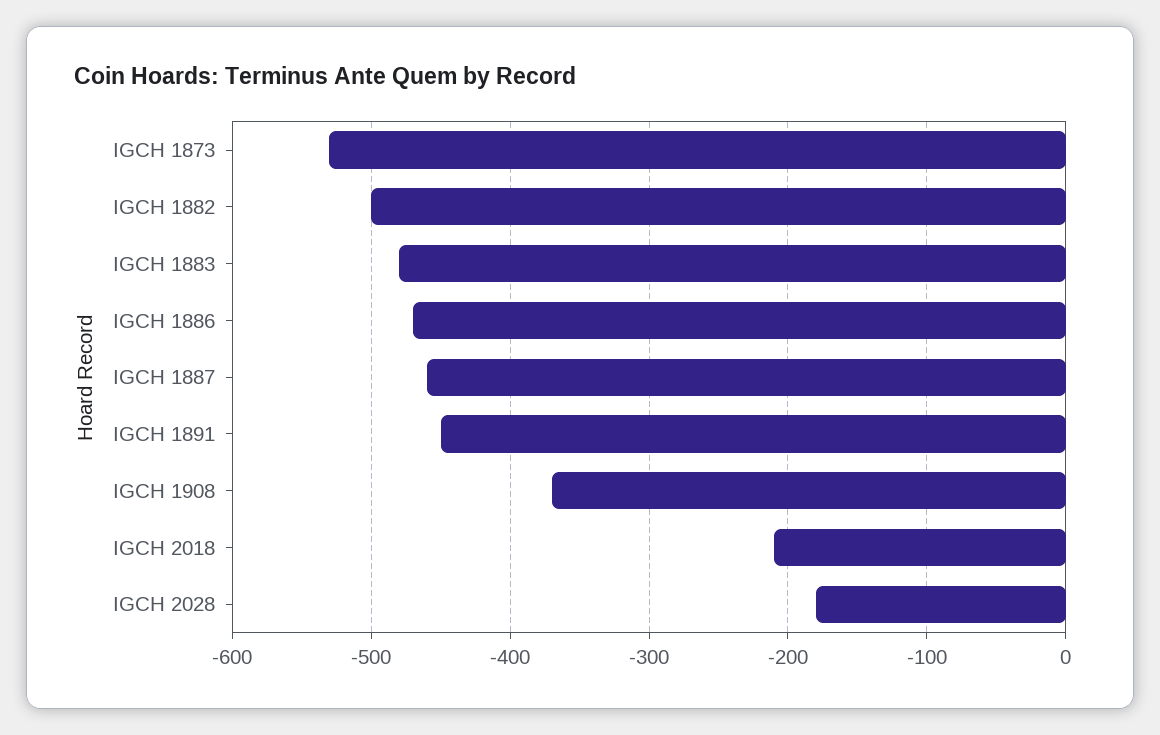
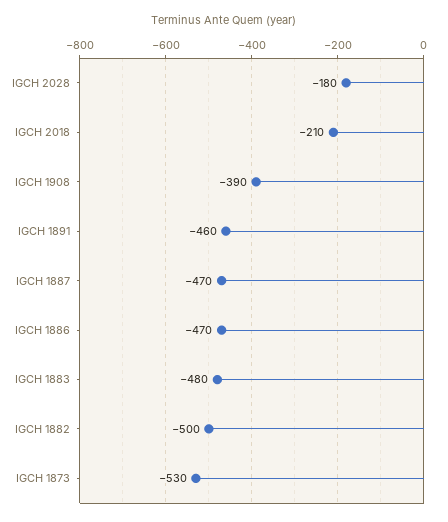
IGCH 1887: -460 -> -470
IGCH 1891: -450 -> -460
IGCH 1908: -370 -> -390

